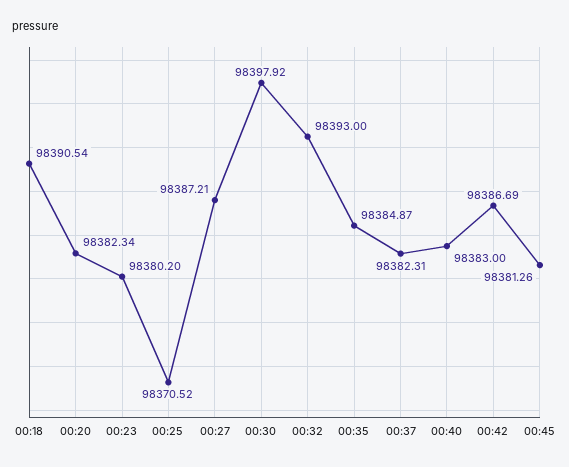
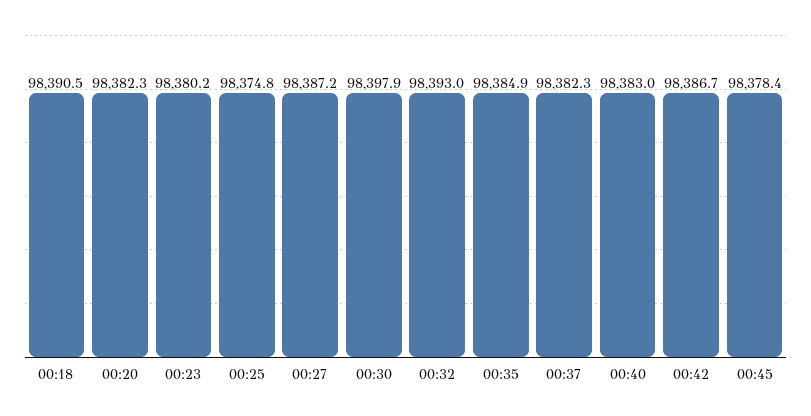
00:25: 98370.52 -> 98374.8
00:45: 98381.26 -> 98378.4

